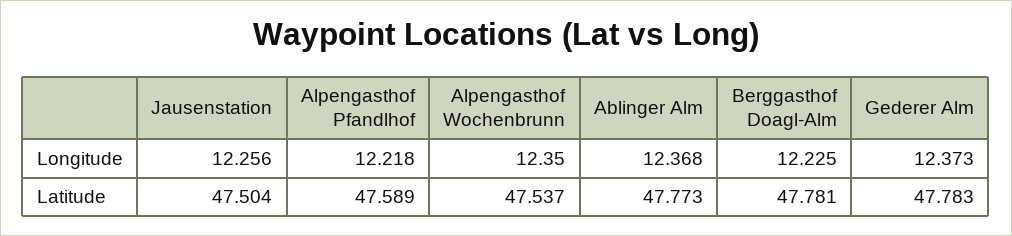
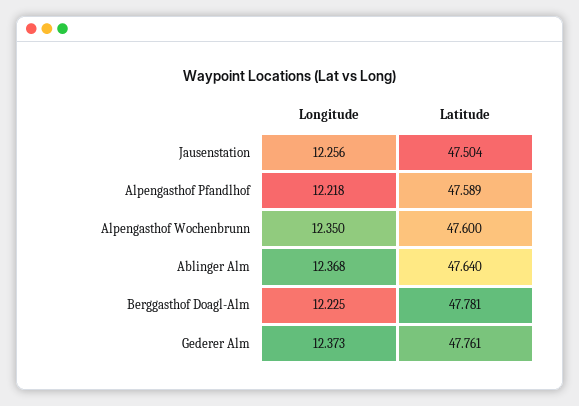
Alpengasthof Wochenbrunn, Latitude: 47.537 -> 47.6
Ablinger Alm, Latitude: 47.773 -> 47.64
Gederer Alm, Latitude: 47.783 -> 47.761

